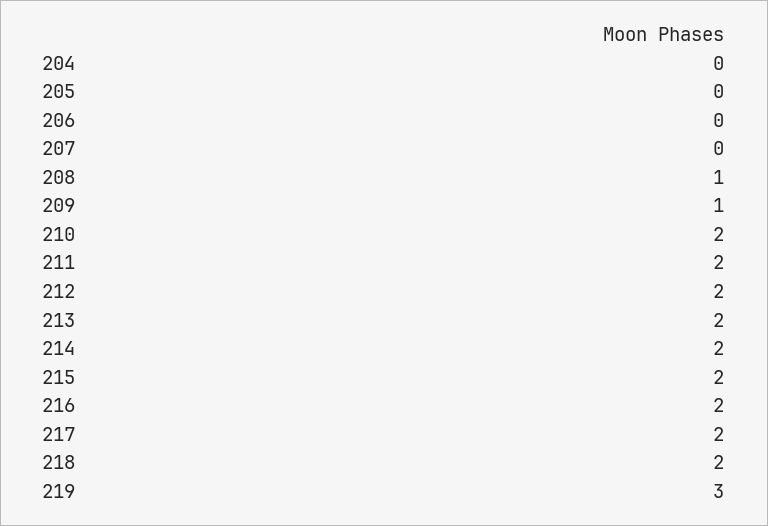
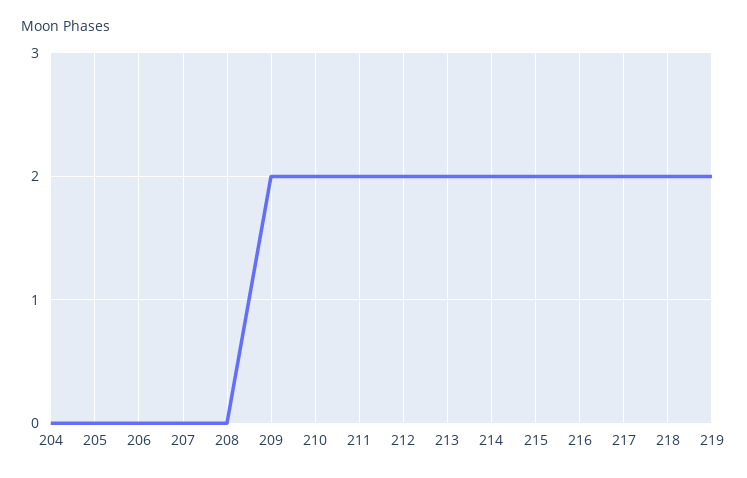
208: 1 -> 0
209: 1 -> 2
219: 3 -> 2

